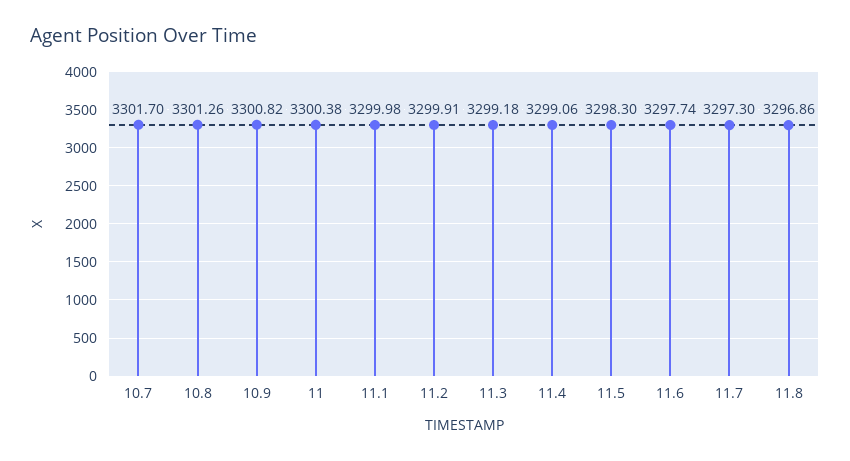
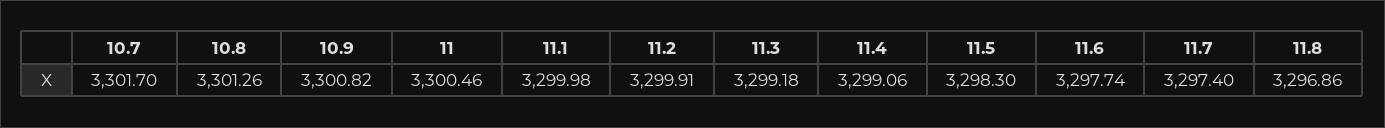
11: 3300.38 -> 3300.46
11.7: 3297.3 -> 3297.4

